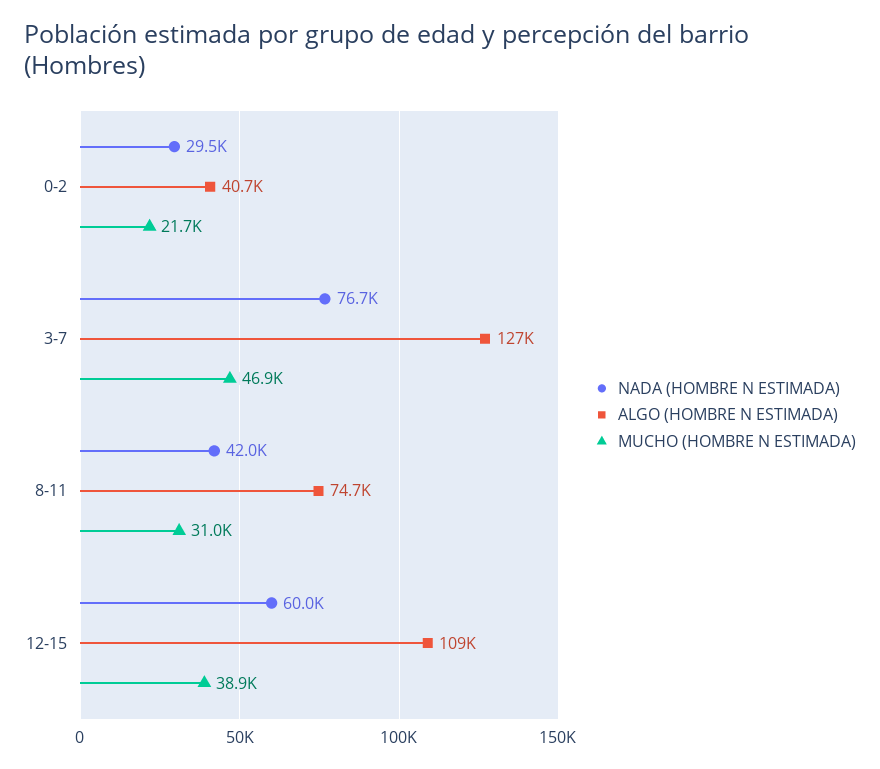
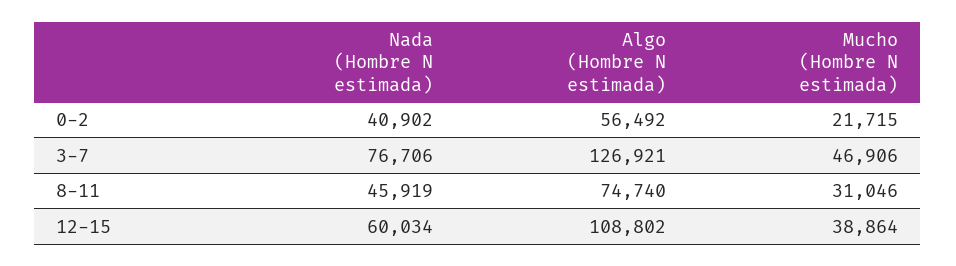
NADA (HOMBRE N ESTIMADA), 0-2: 29500 -> 40902
ALGO (HOMBRE N ESTIMADA), 0-2: 40700 -> 56492
NADA (HOMBRE N ESTIMADA), 8-11: 42000 -> 45919

